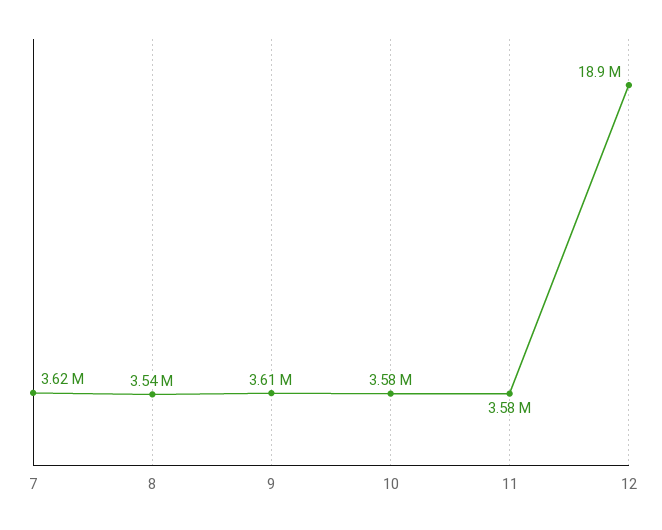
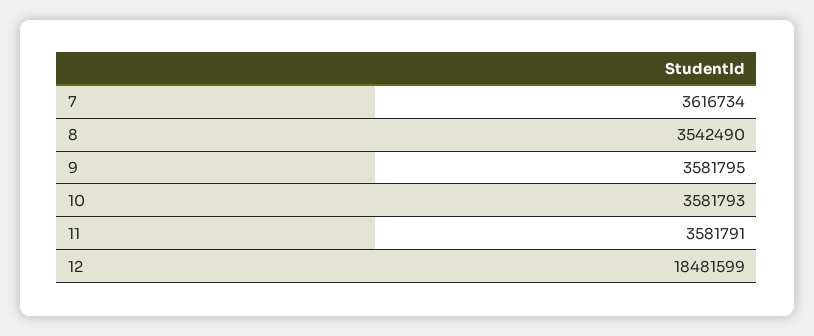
9: 3610000 -> 3581795
12: 18900000 -> 18481599

